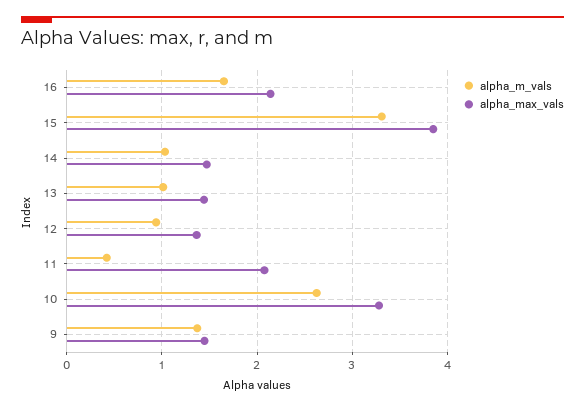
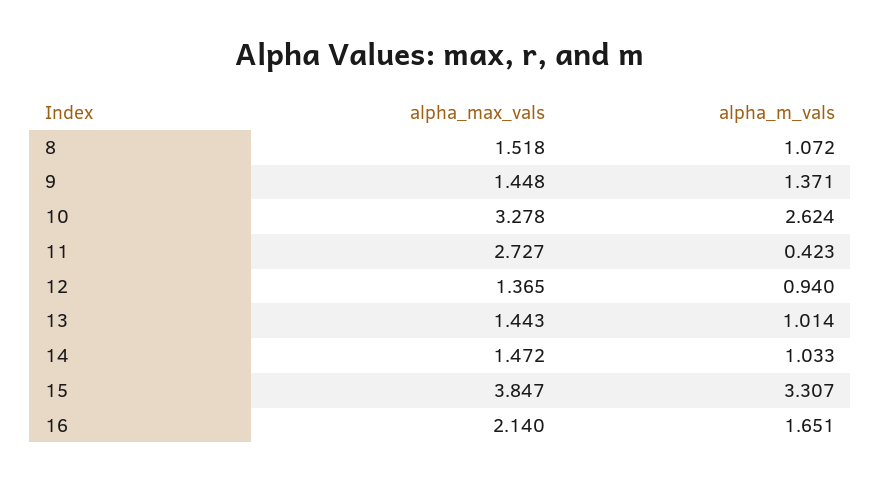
alpha_max_vals, 11: 2.1 -> 2.727
alpha_max_vals, 8: none -> 1.518
alpha_m_vals, 8: none -> 1.072

